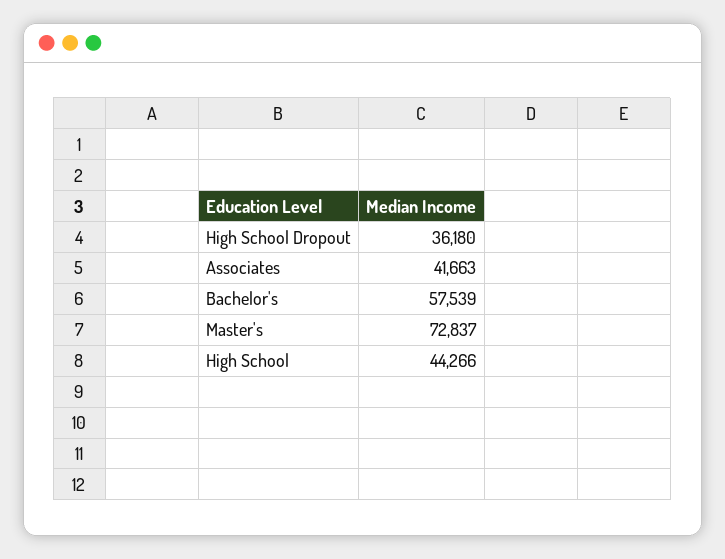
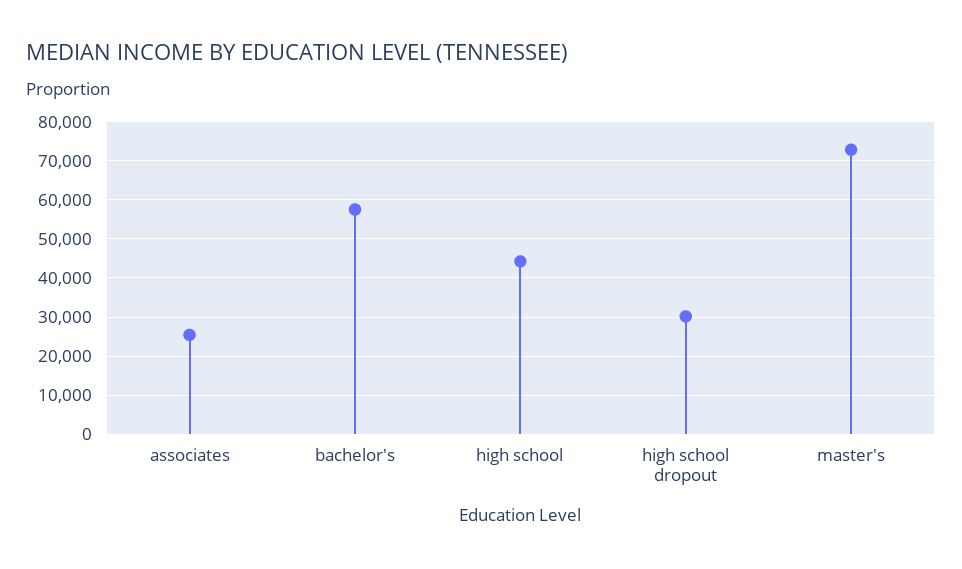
High School Dropout: 36180 -> 30000
Associates: 41663 -> 26000

